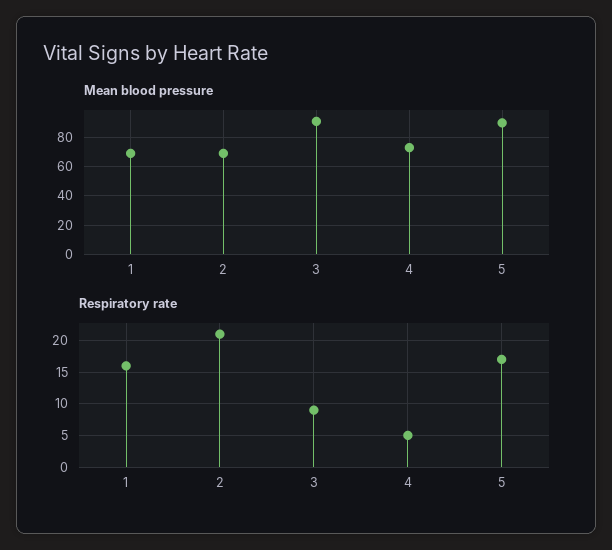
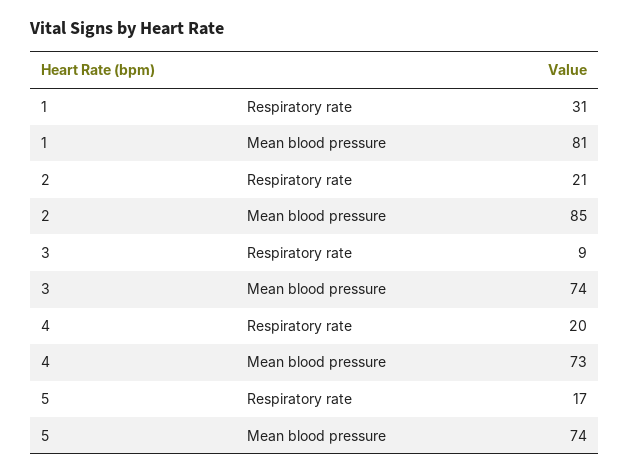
Mean blood pressure, 1: 70 -> 81
Mean blood pressure, 2: 70 -> 85
Mean blood pressure, 3: 90 -> 74
Mean blood pressure, 5: 90 -> 74
Respiratory rate, 1: 16 -> 31
Respiratory rate, 4: 5 -> 20

